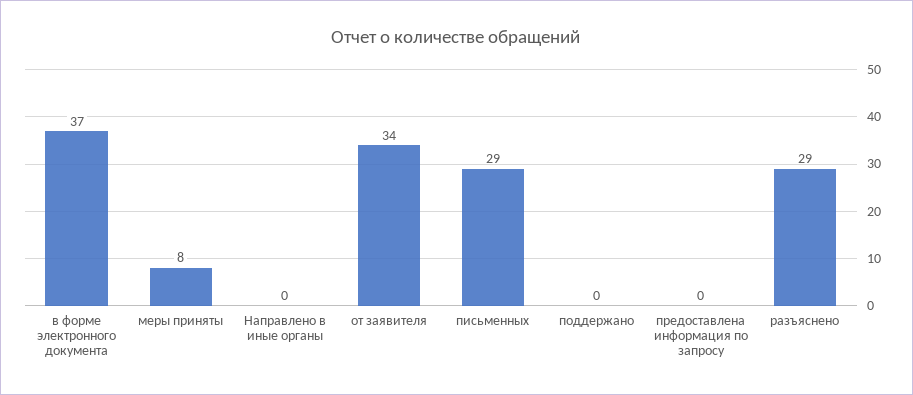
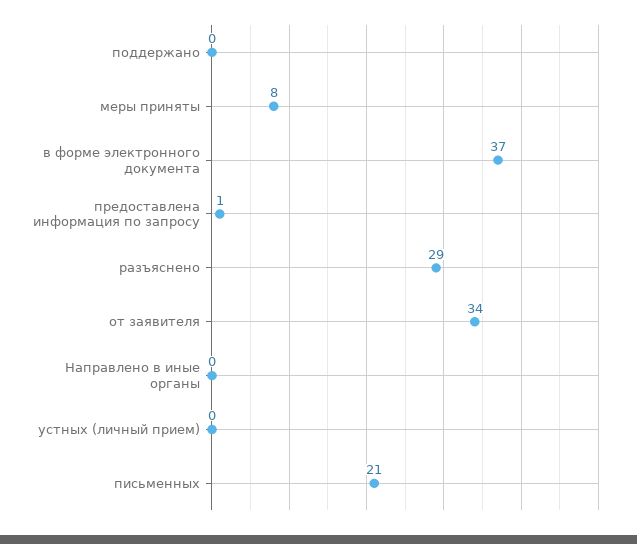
письменных: 29 -> 21
предоставлена информация по запросу: 0 -> 1
устных (личный прием): none -> 0

